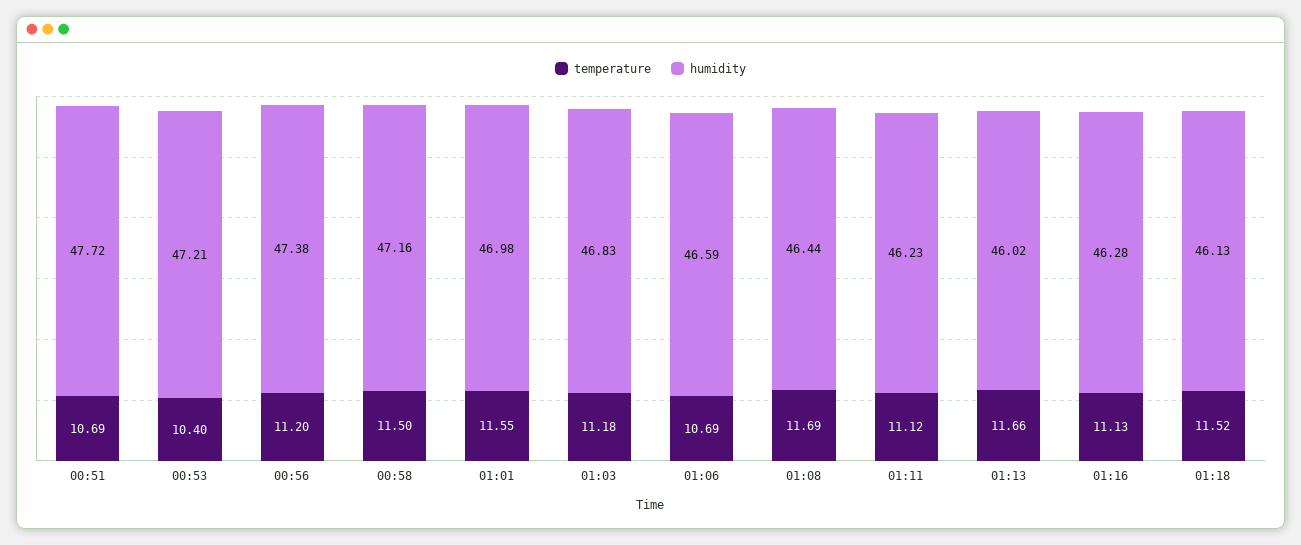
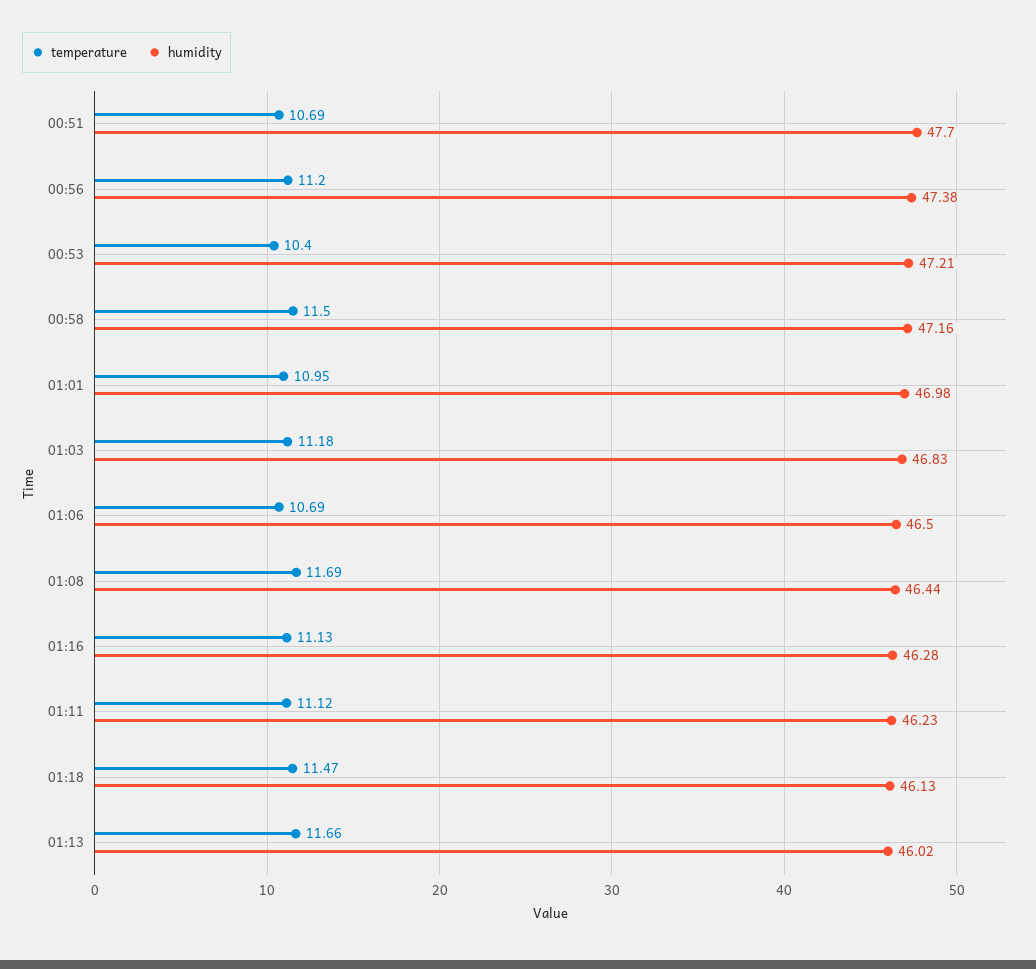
humidity, 00:51: 47.72 -> 47.7
temperature, 01:01: 11.55 -> 10.95
humidity, 01:06: 46.59 -> 46.5
temperature, 01:18: 11.52 -> 11.47

